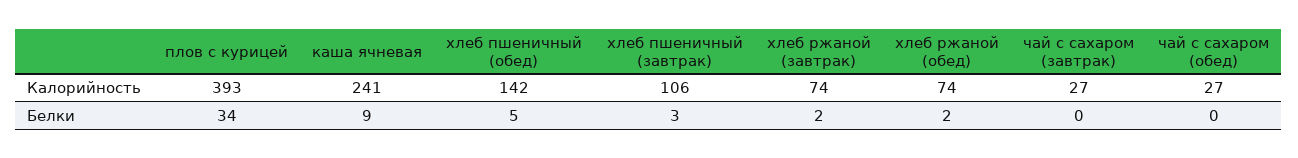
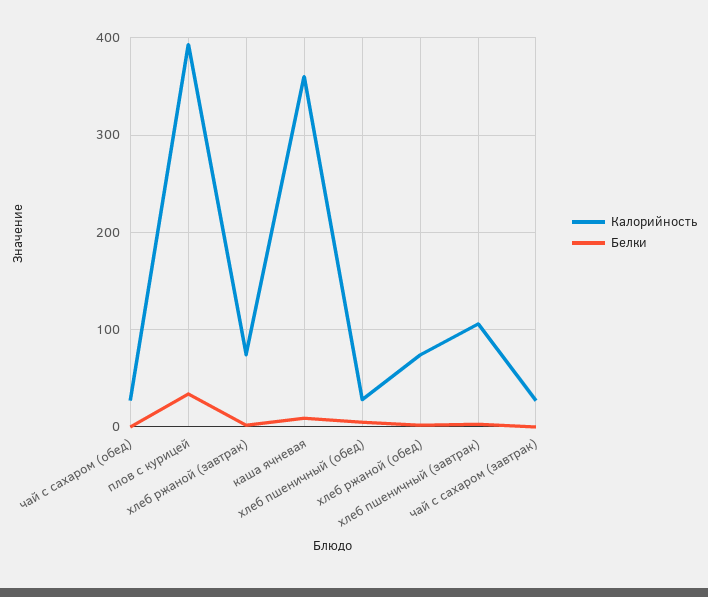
Калорийность, каша ячневая: 241 -> 360
Калорийность, хлеб пшеничный (обед): 142 -> 30

